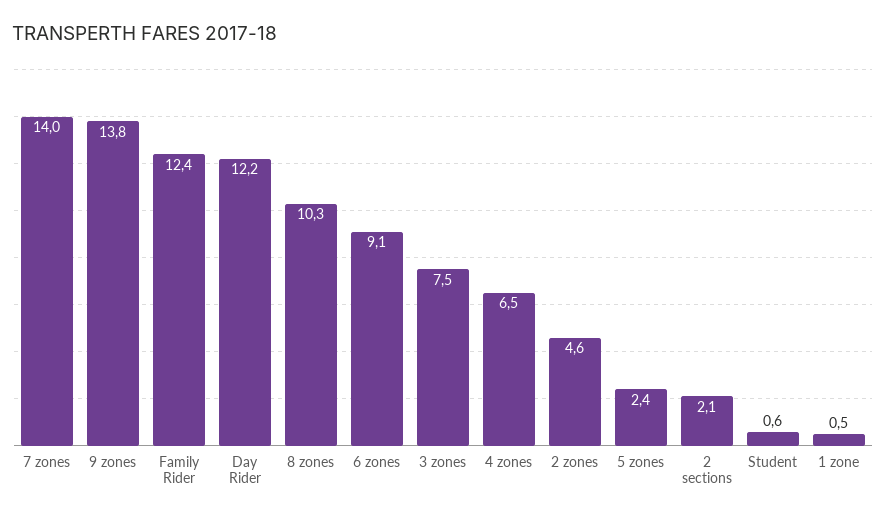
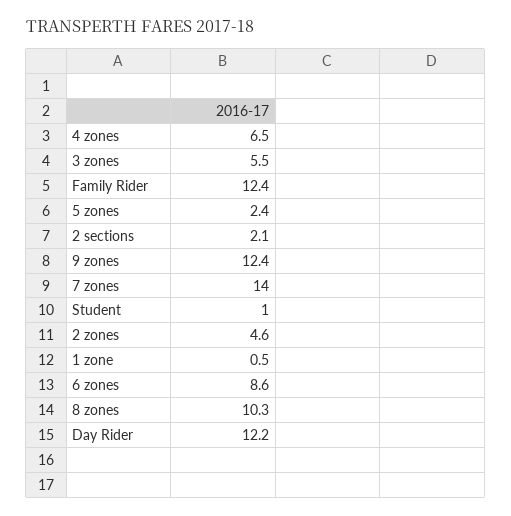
9 zones: 13.8 -> 12.4
6 zones: 9.1 -> 8.6
3 zones: 7.5 -> 5.5
Student: 0.6 -> 1

